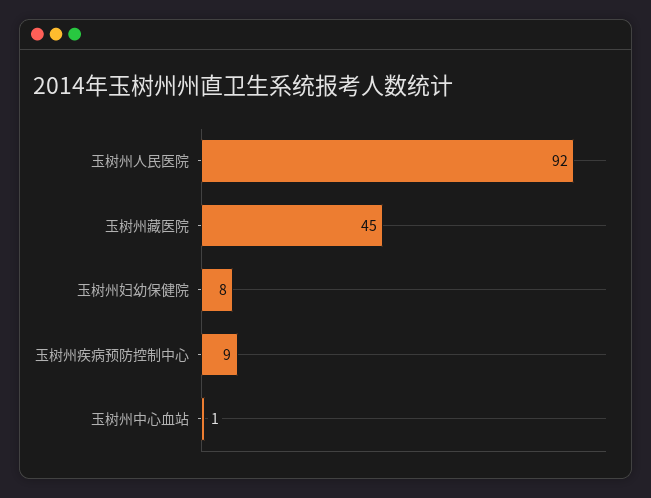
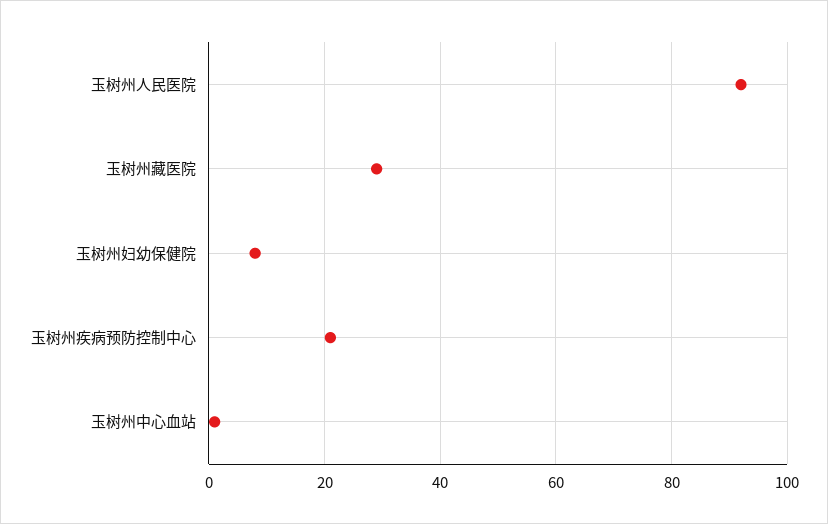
玉树州藏医院: 45 -> 30
玉树州疾病预防控制中心: 9 -> 20

